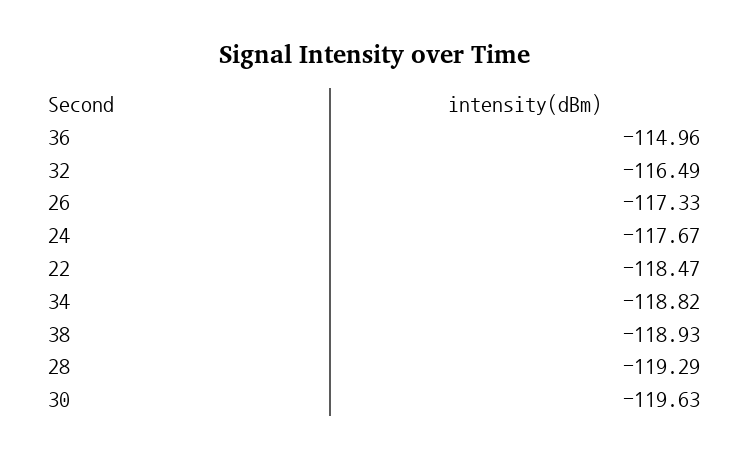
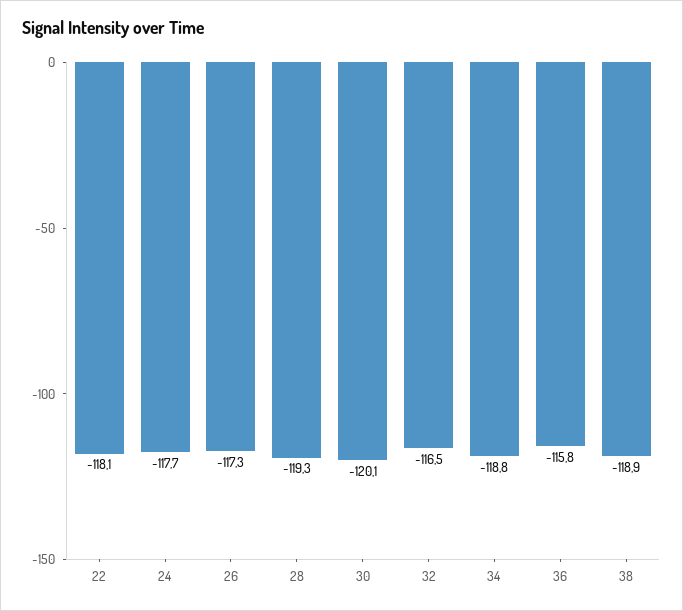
36: -114.96 -> -115.8
22: -118.47 -> -118.1
30: -119.63 -> -120.1

